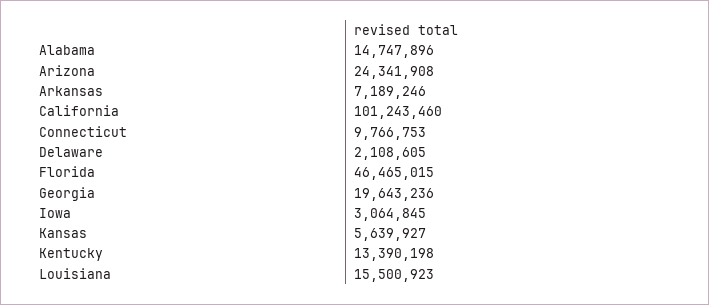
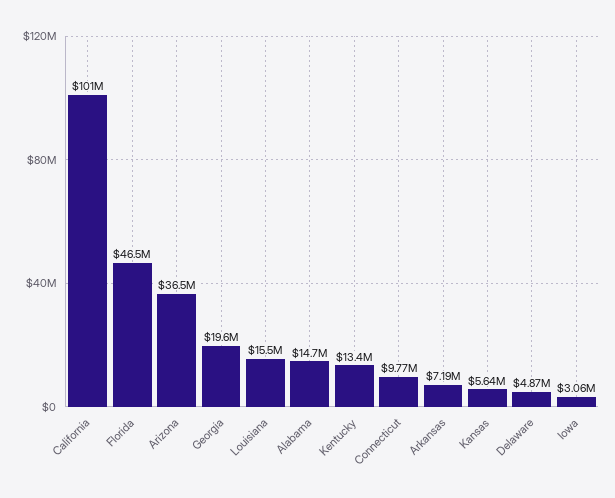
Arizona: 24341908 -> 36500000
Delaware: 2108605 -> 4870000

